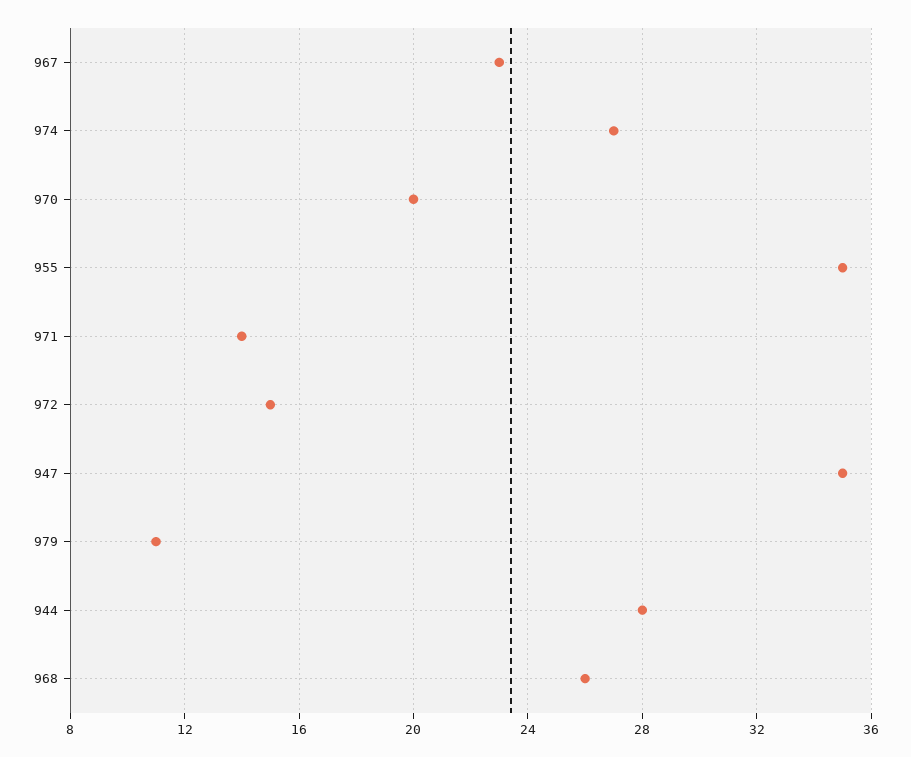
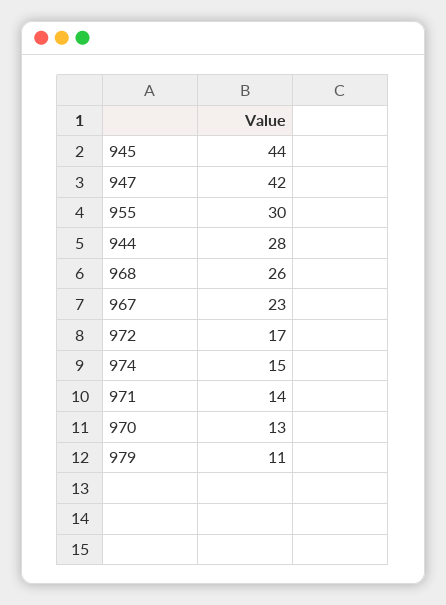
974: 27 -> 15
970: 20 -> 13
955: 35 -> 30
972: 15 -> 17
947: 35 -> 42
945: none -> 44

